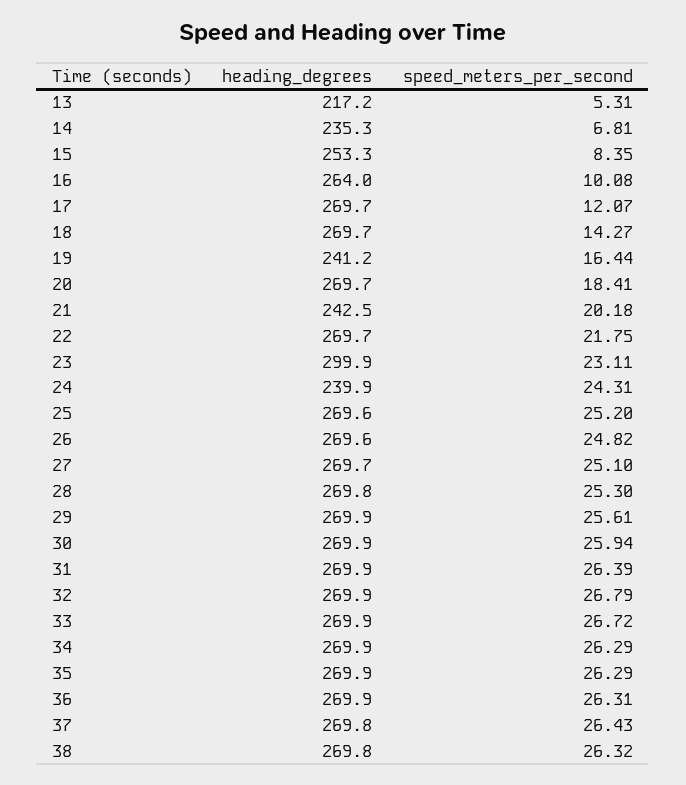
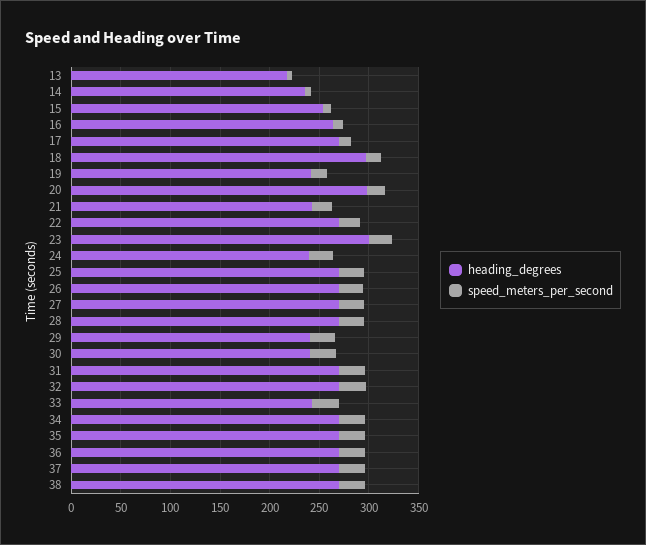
heading_degrees, 18: 269.7 -> 300
heading_degrees, 20: 269.7 -> 300
heading_degrees, 29: 269.9 -> 240
heading_degrees, 30: 269.9 -> 240
heading_degrees, 33: 269.9 -> 240

